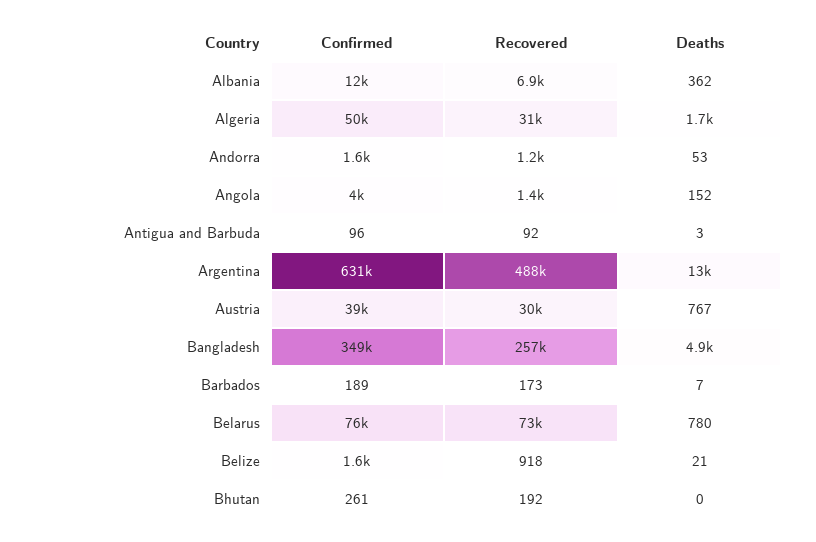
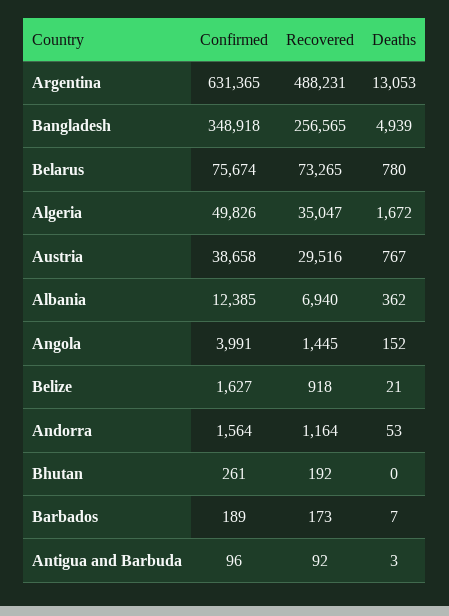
Recovered, Algeria: 31000 -> 35047

